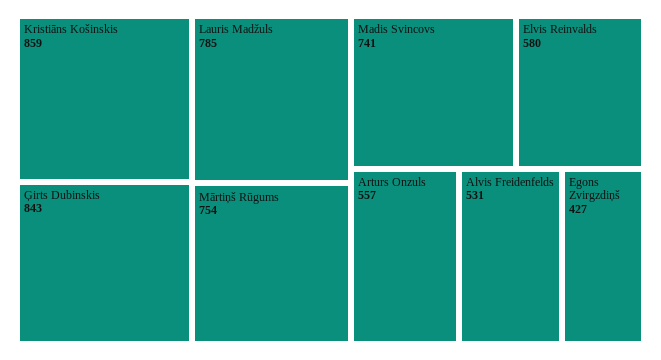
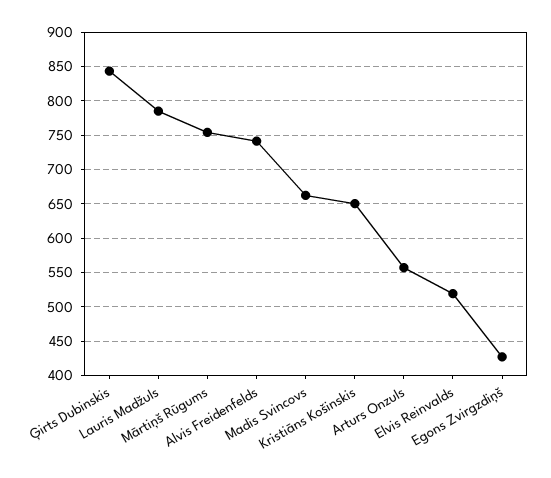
Kristiāns Košinskis: 859 -> 650
Madis Svincovs: 741 -> 660
Elvis Reinvalds: 580 -> 520
Alvis Freidenfelds: 531 -> 740

